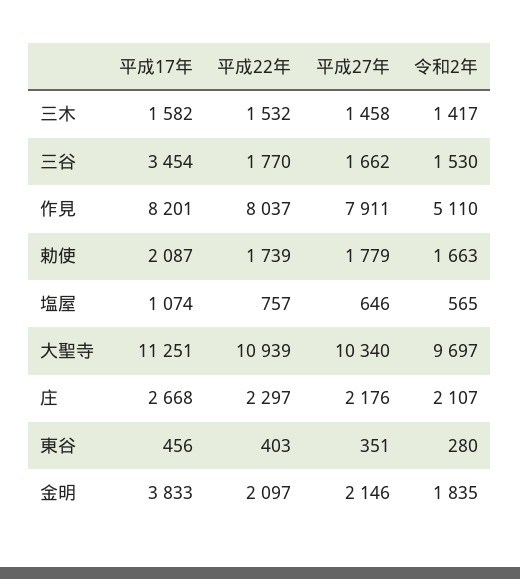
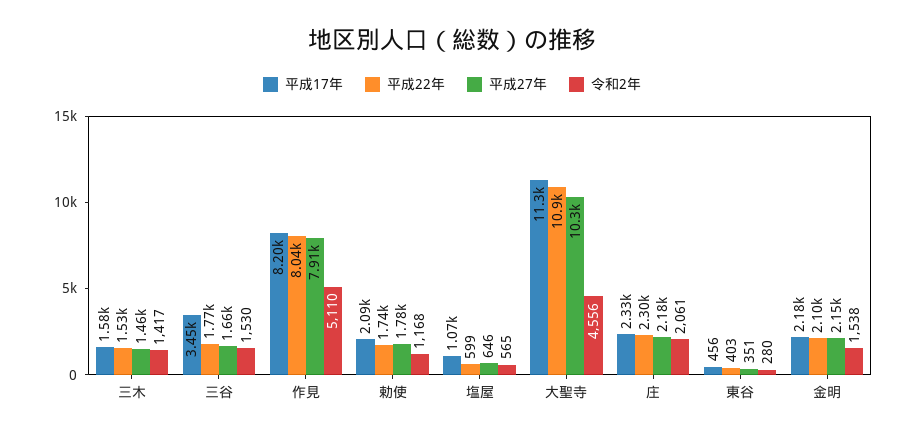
令和2年, 勅使: 1663 -> 1168
平成22年, 塩屋: 757 -> 599
令和2年, 大聖寺: 9697 -> 4556
平成17年, 庄: 2668 -> 2330
令和2年, 庄: 2107 -> 2061
平成17年, 金明: 3833 -> 2180
令和2年, 金明: 1835 -> 1538

